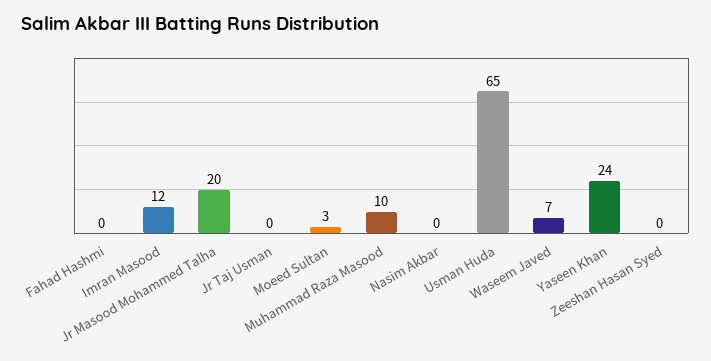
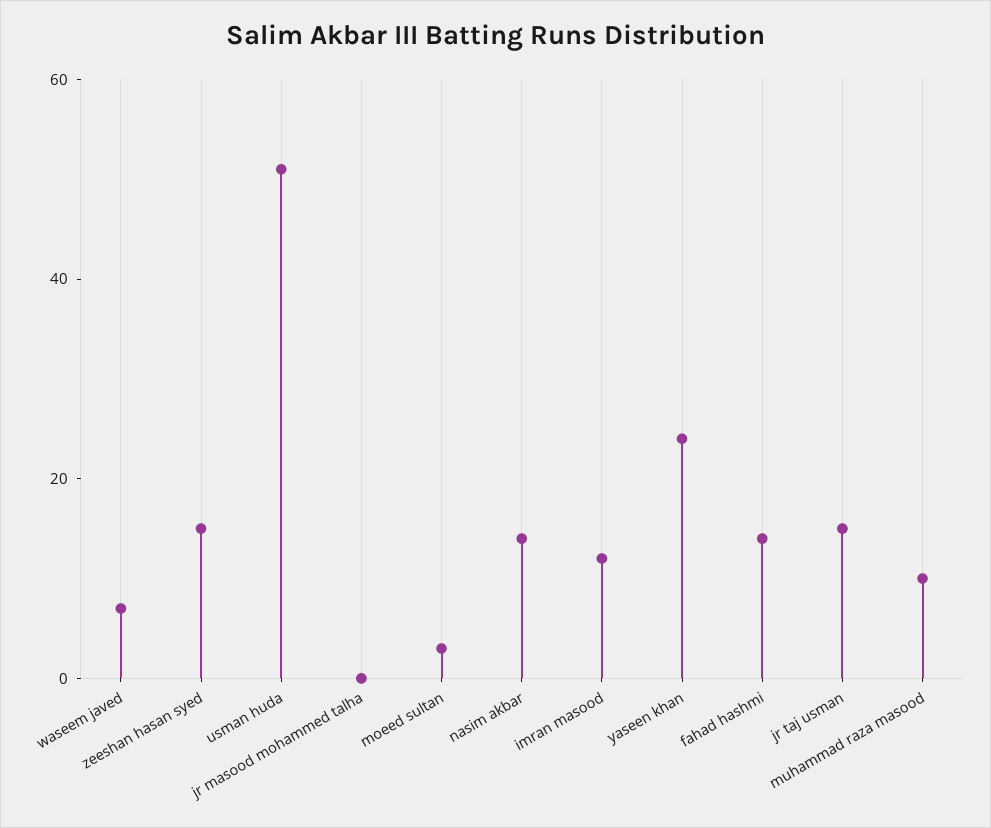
Fahad Hashmi: 0 -> 15
Jr Masood Mohammed Talha: 20 -> 0
Jr Taj Usman: 0 -> 15
Nasim Akbar: 0 -> 15
Usman Huda: 65 -> 50
Zeeshan Hasan Syed: 0 -> 15

